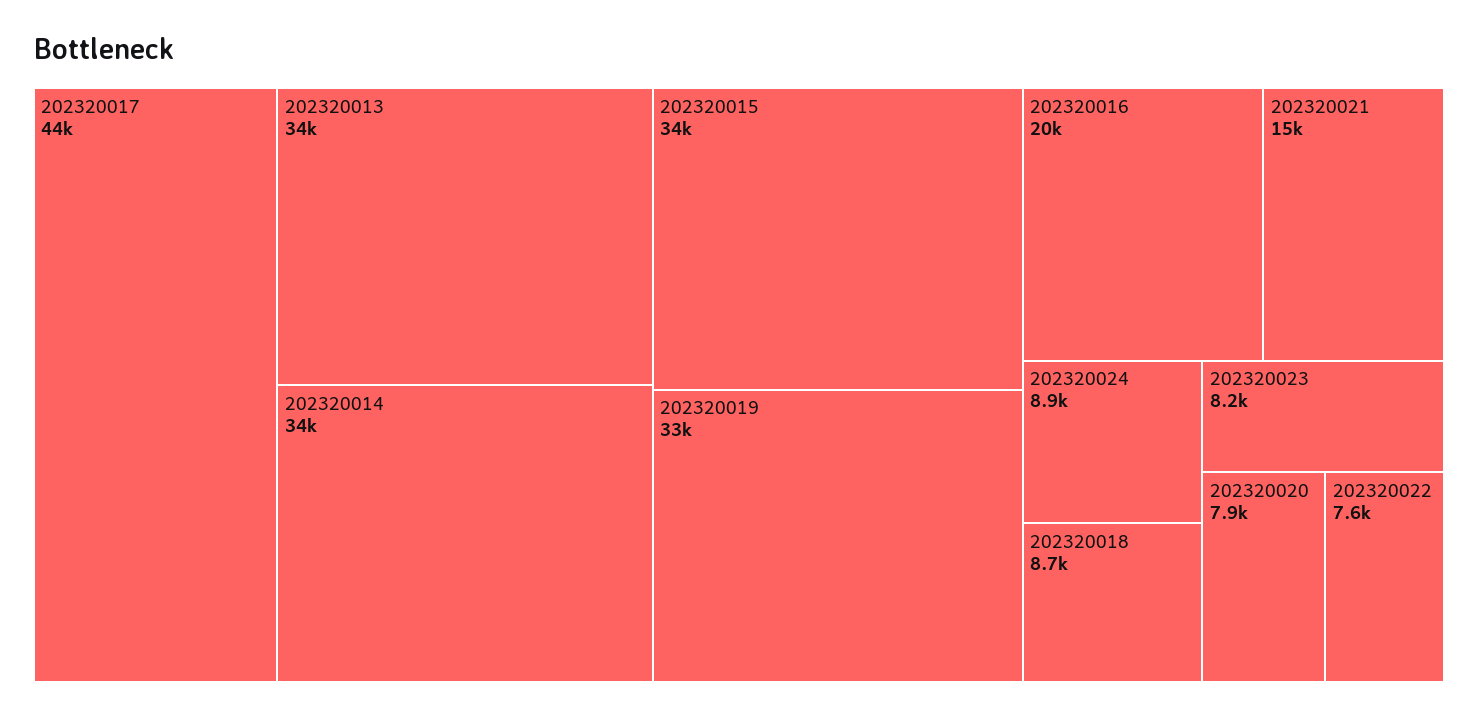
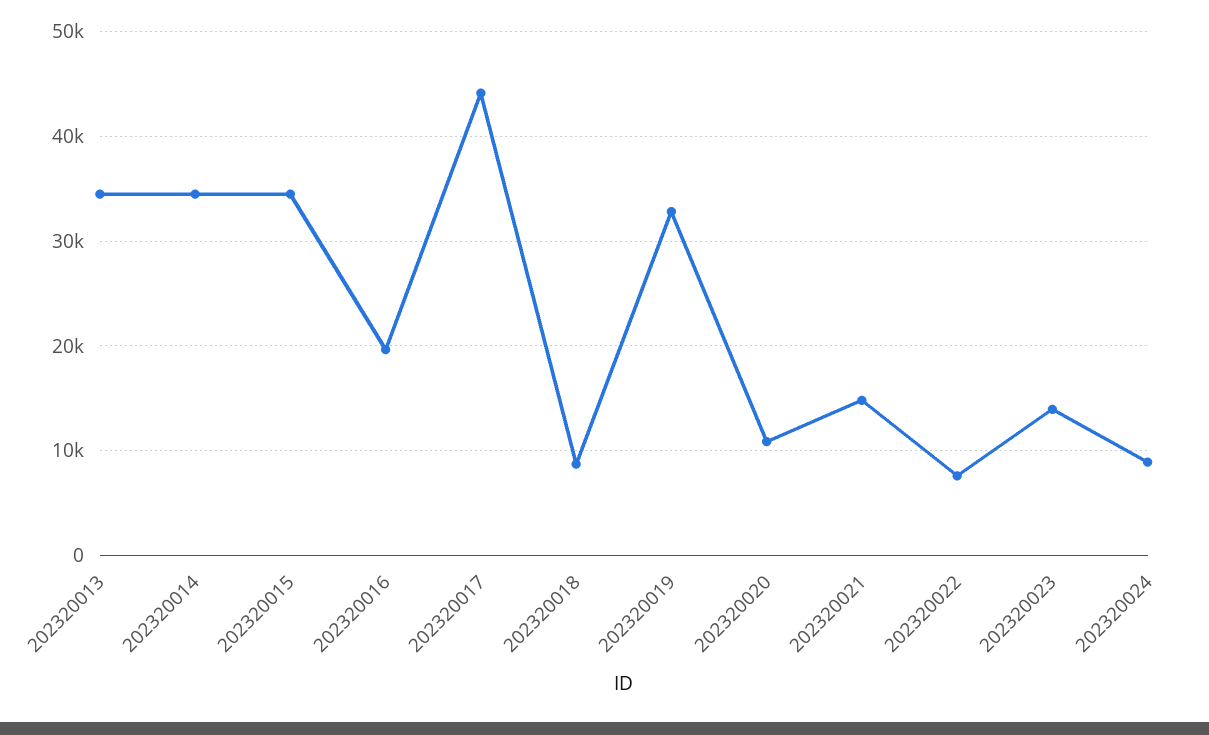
202320023: 8200 -> 14000
202320020: 7900 -> 11000

